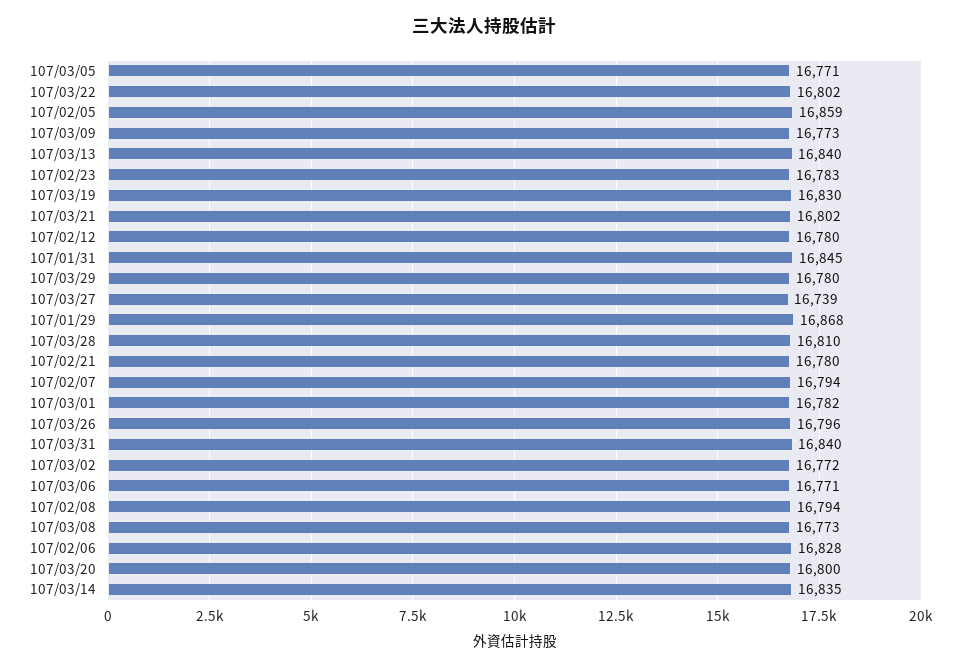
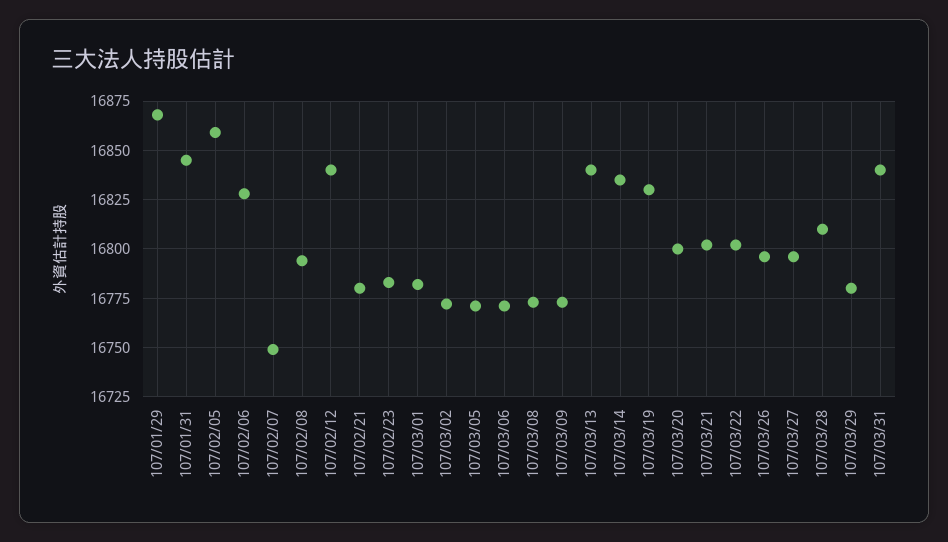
107/02/12: 16780 -> 16840
107/03/27: 16739 -> 16795
107/02/07: 16794 -> 16750

